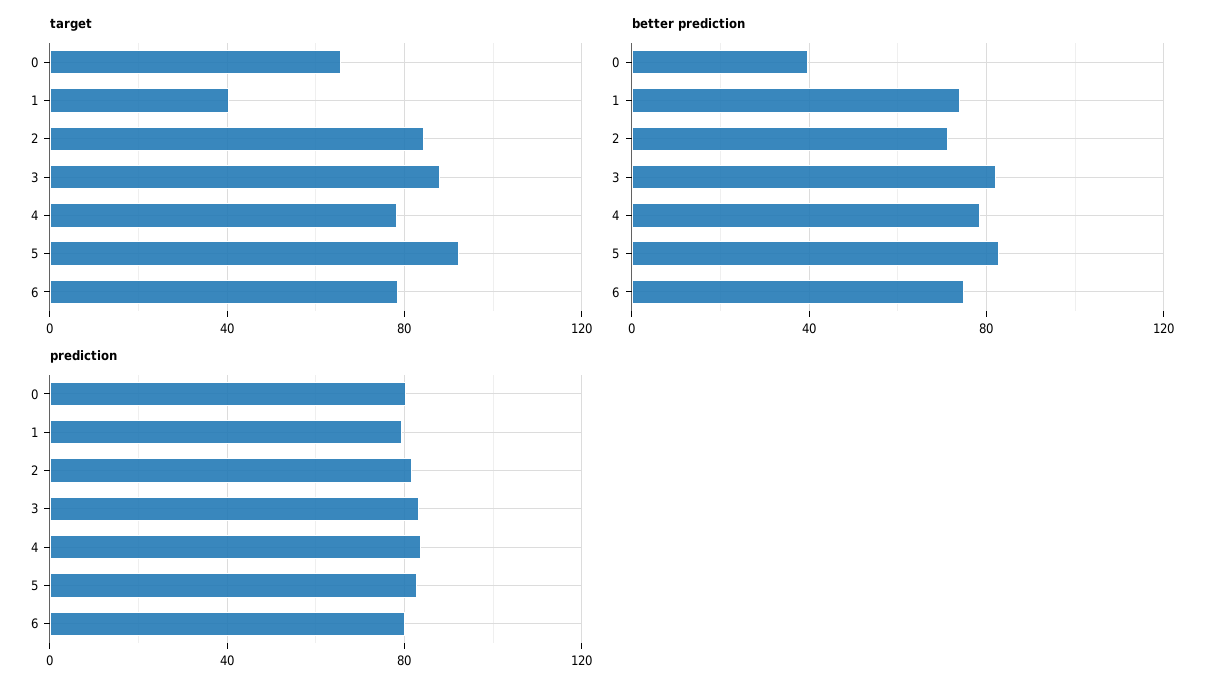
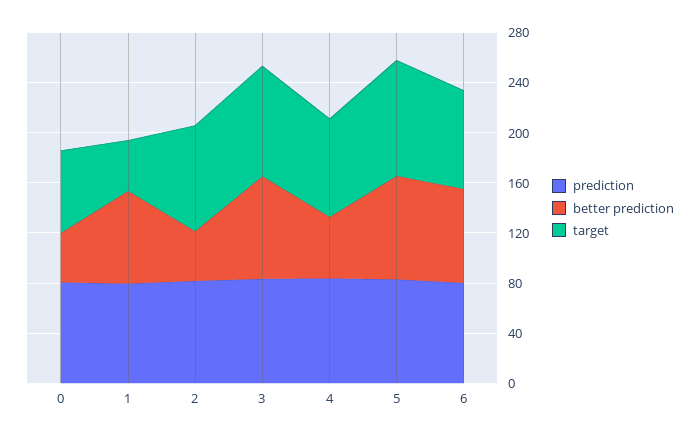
better prediction, 2: 70 -> 40
better prediction, 4: 80 -> 50

